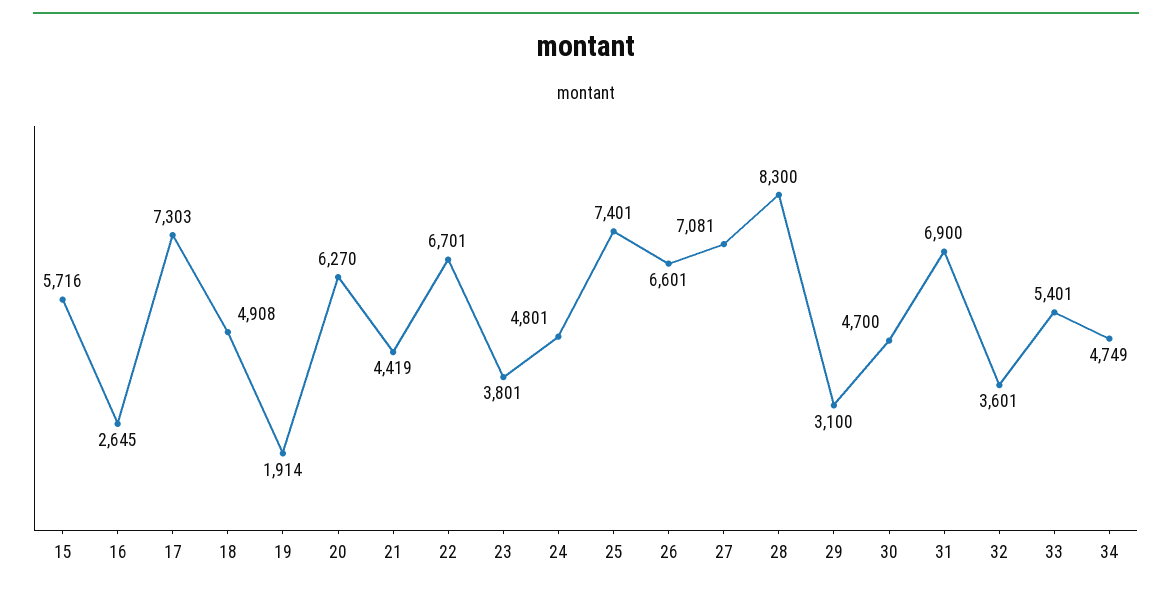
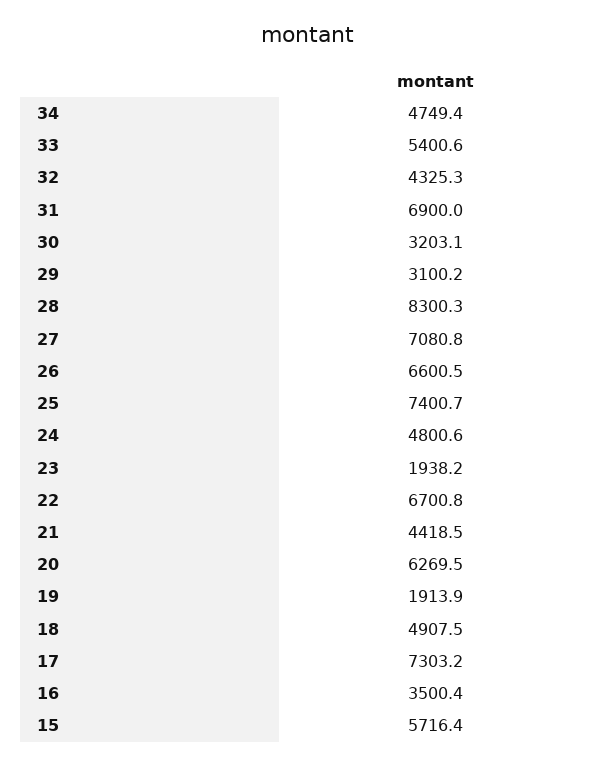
16: 2645 -> 3500.4
23: 3801 -> 1938.2
30: 4700 -> 3203.1
32: 3601 -> 4325.3

